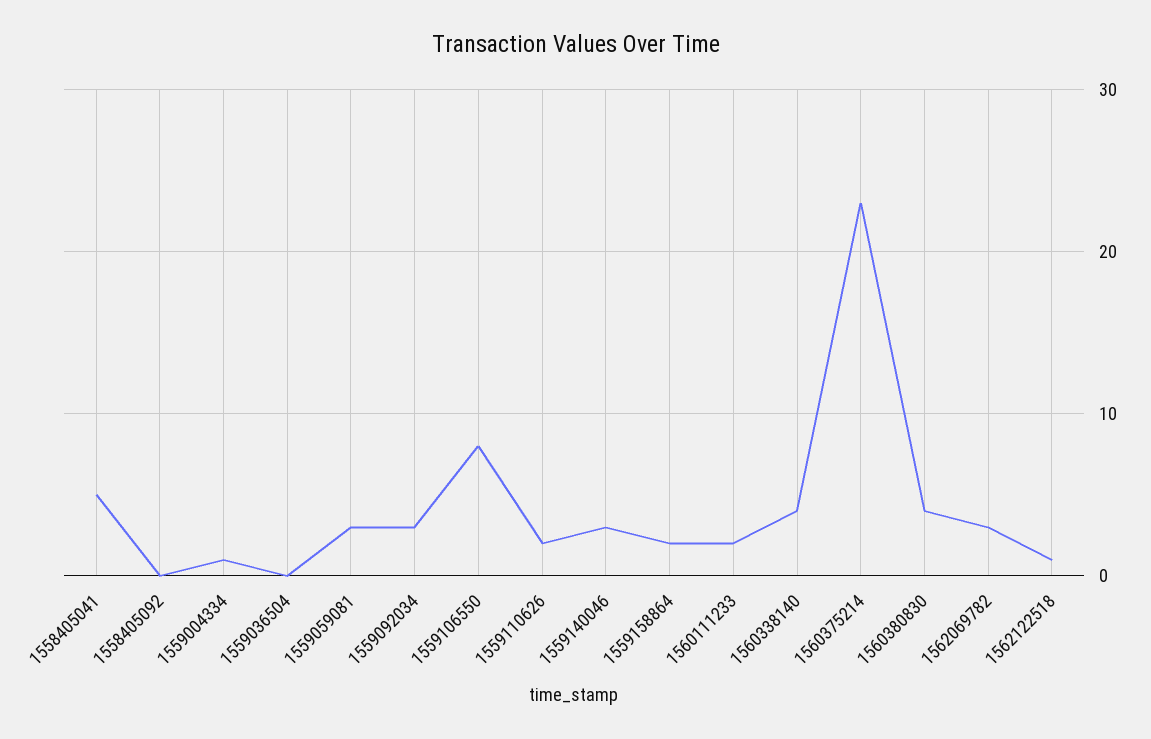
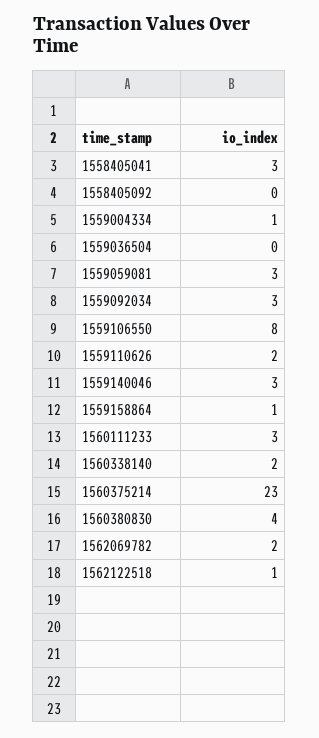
1558405041: 5 -> 3
1559158864: 2 -> 1
1560111233: 2 -> 3
1560338140: 4 -> 2
1562069782: 3 -> 2

